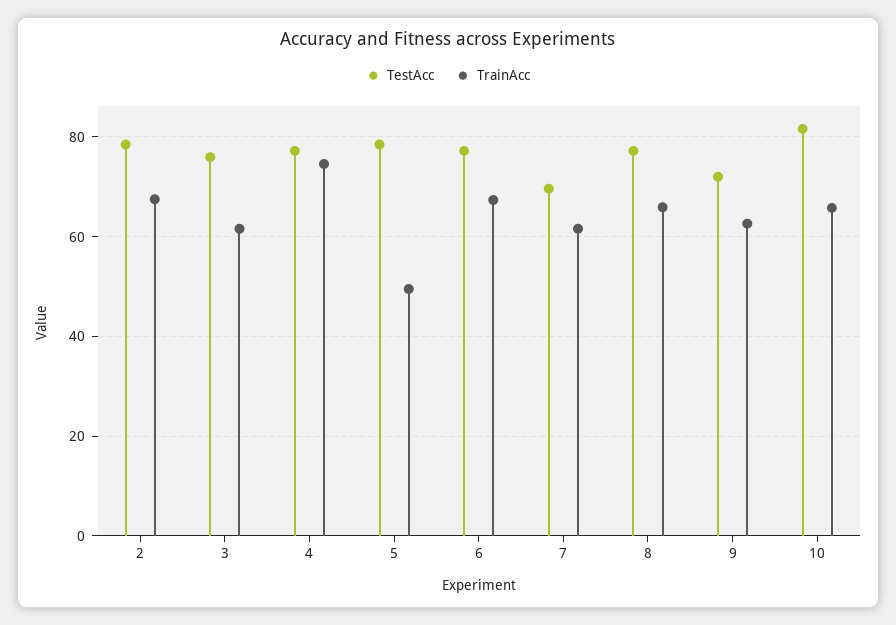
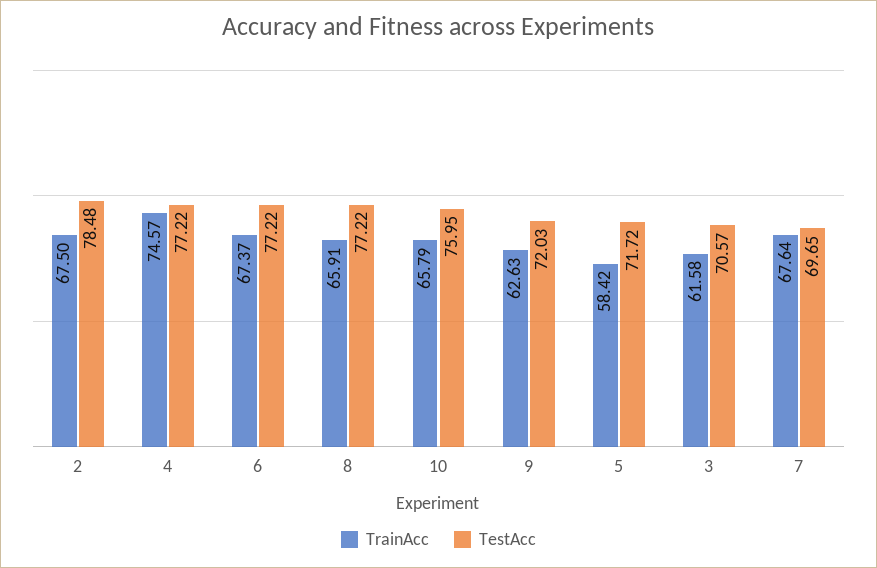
TestAcc, 3: 76 -> 70.57
TestAcc, 5: 78 -> 71.72
TrainAcc, 5: 50 -> 58.42
TrainAcc, 7: 62 -> 67.64
TestAcc, 10: 82 -> 75.95

